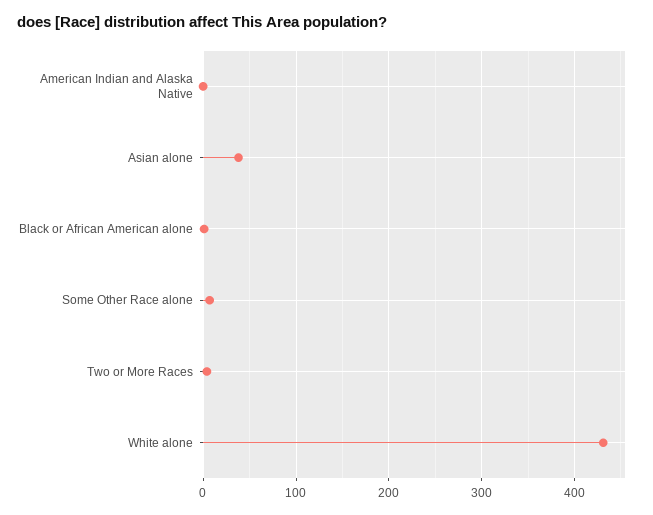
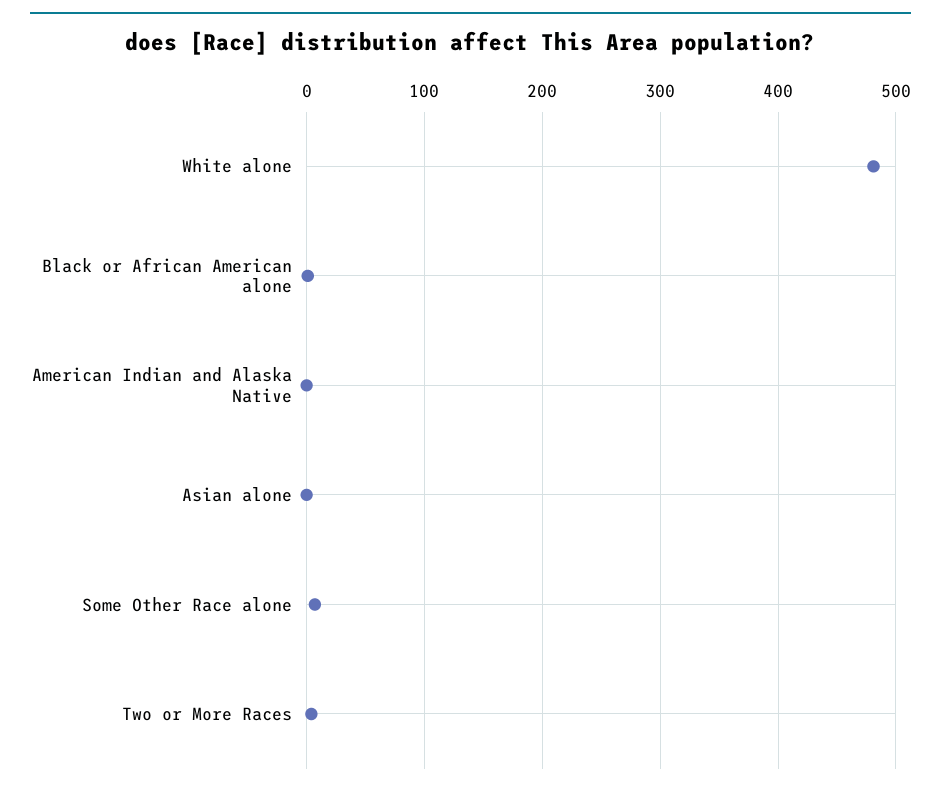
Asian alone: 40 -> 0
White alone: 430 -> 480

